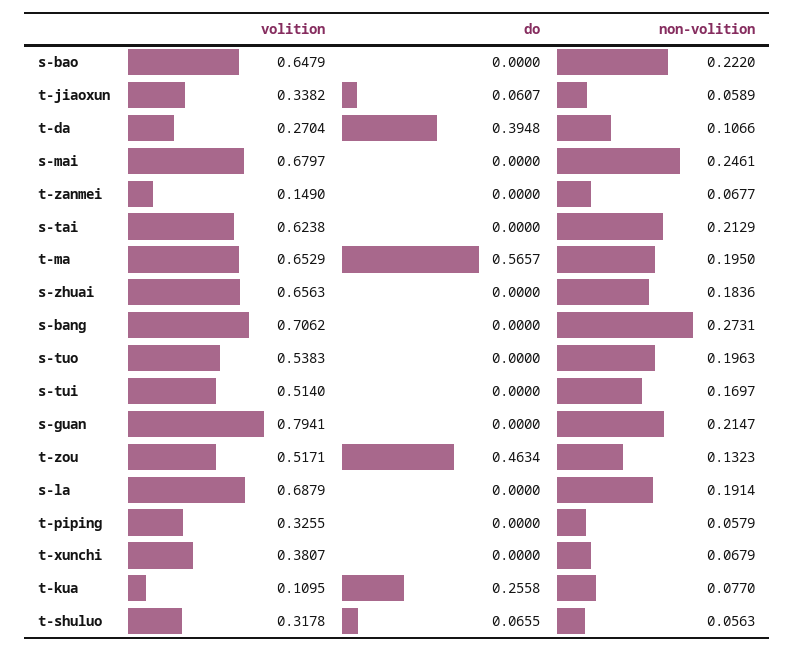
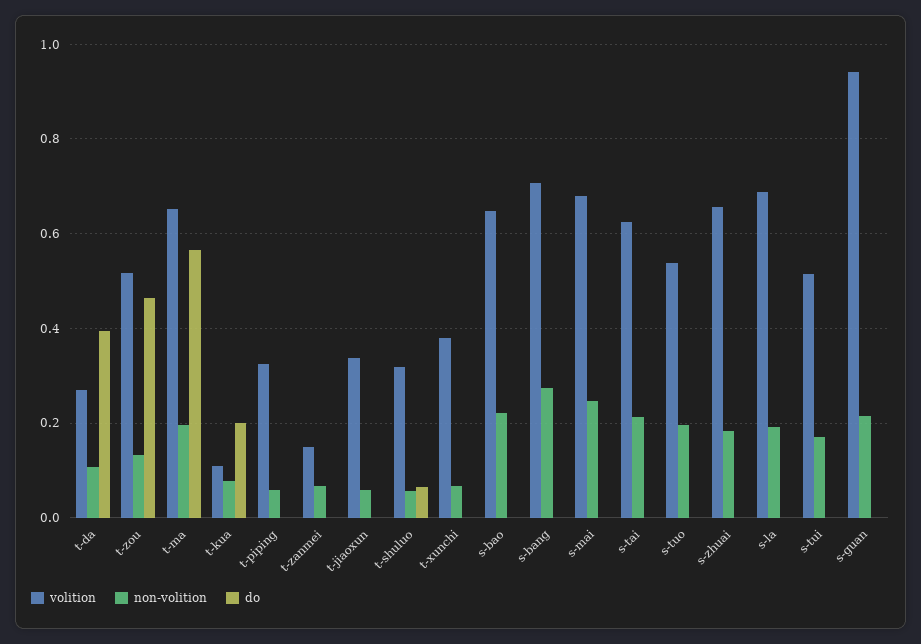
do, t-jiaoxun: 0.0607 -> 0
volition, s-guan: 0.7941 -> 0.94
do, t-kua: 0.2558 -> 0.2

